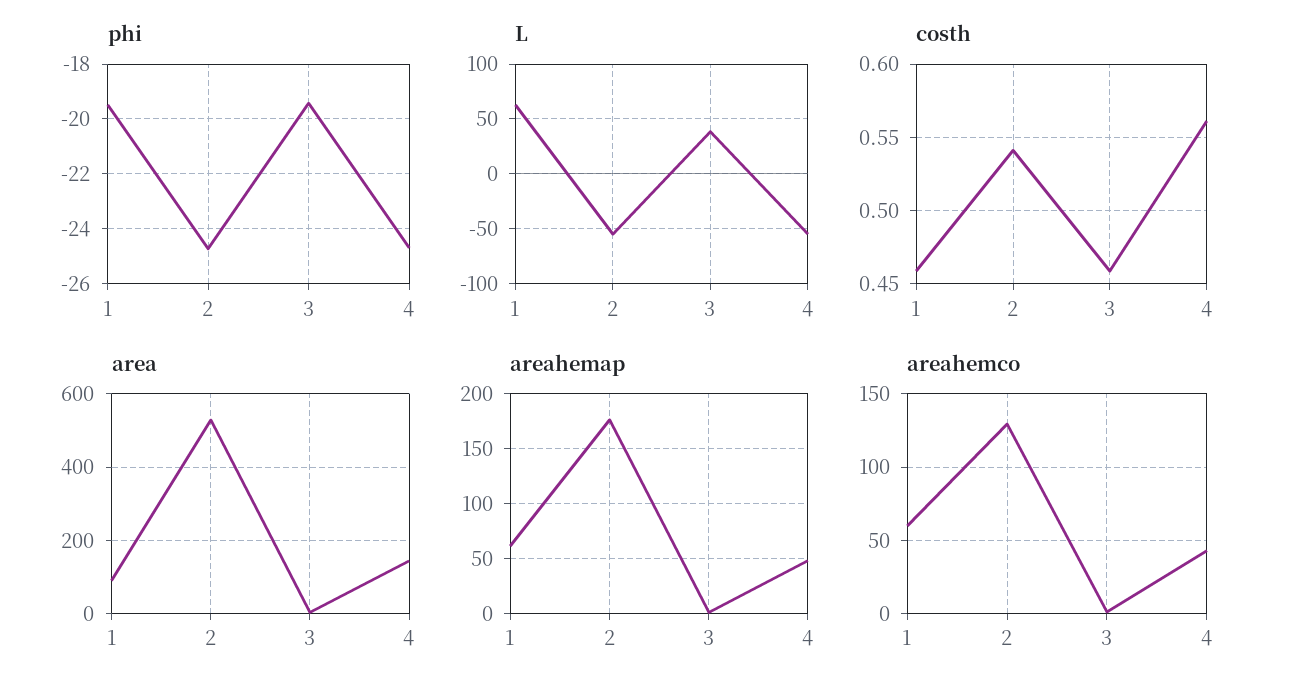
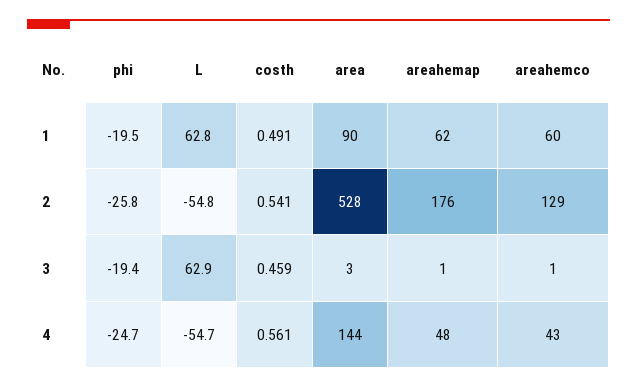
phi, 2: -24.75 -> -25.8
L, 3: 40 -> 62.9
costh, 1: 0.46 -> 0.491

